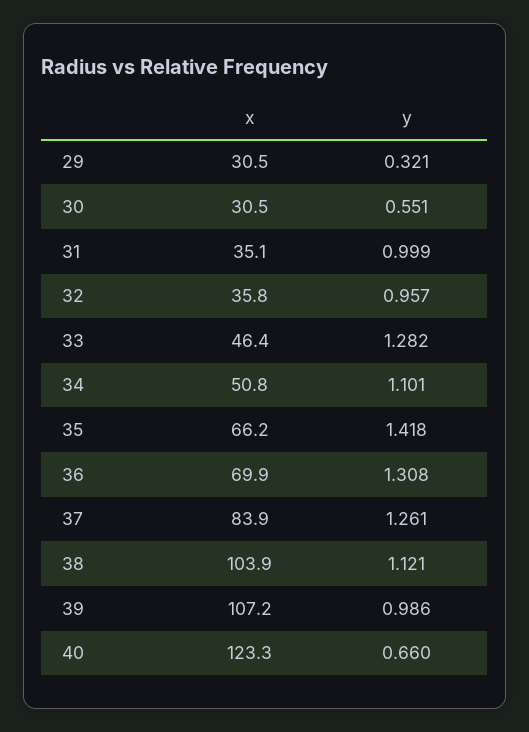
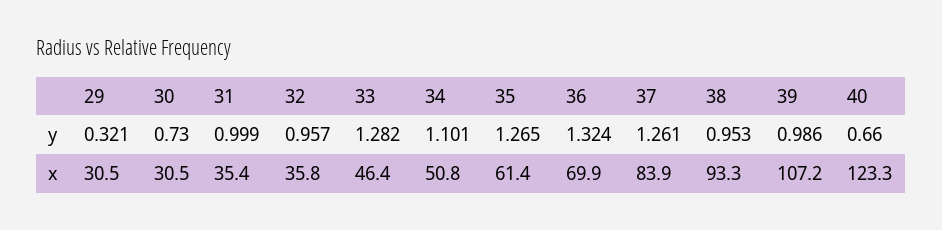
y, 30: 0.551 -> 0.73
x, 31: 35.1 -> 35.4
x, 35: 66.2 -> 61.4
y, 35: 1.418 -> 1.265
y, 36: 1.308 -> 1.324
x, 38: 103.9 -> 93.3
y, 38: 1.121 -> 0.953

